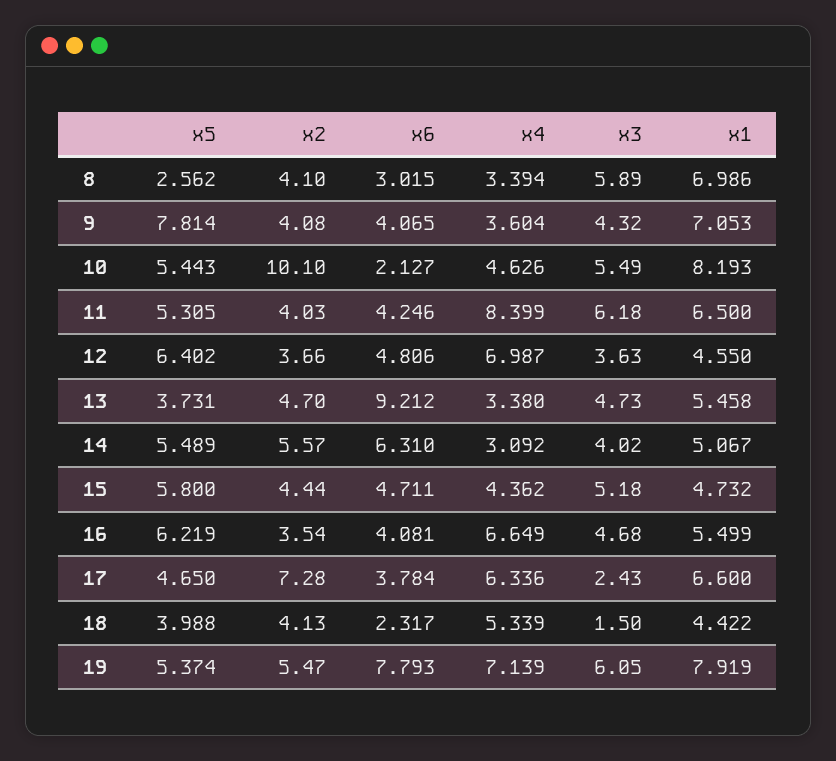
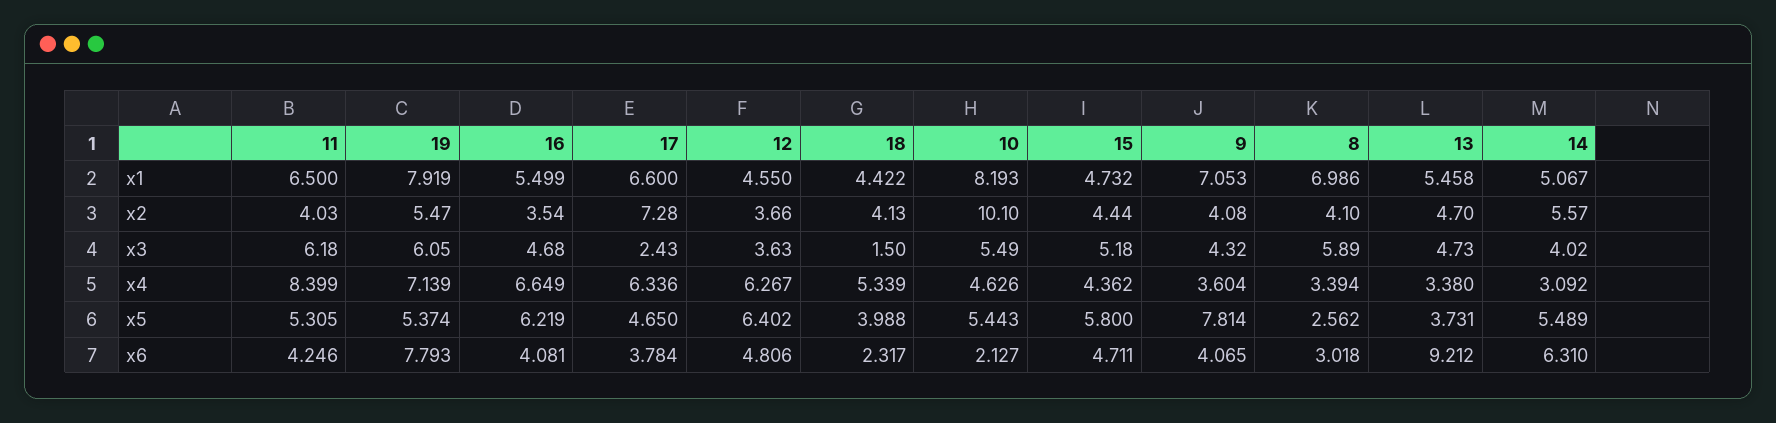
x6, 8: 3.015 -> 3.018
x4, 12: 6.987 -> 6.267

